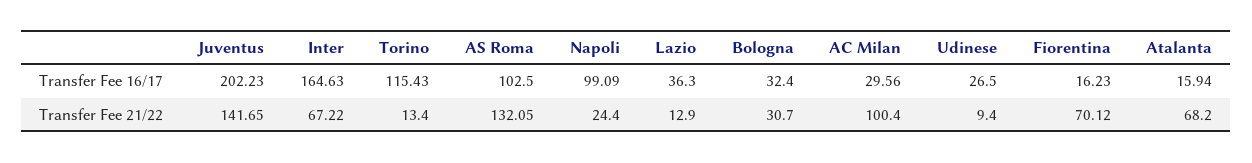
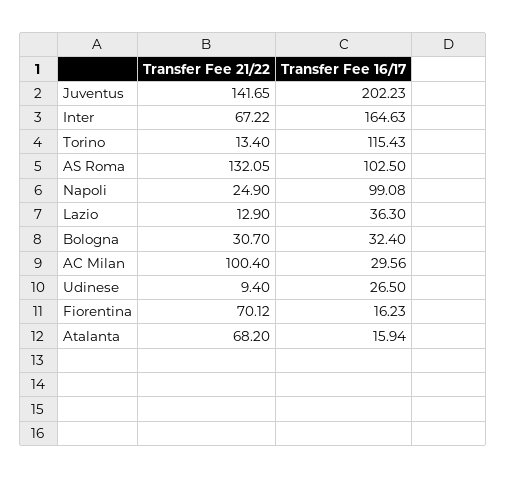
Napoli, Transfer Fee 16/17: 99.09 -> 99.08
Napoli, Transfer Fee 21/22: 24.4 -> 24.9

